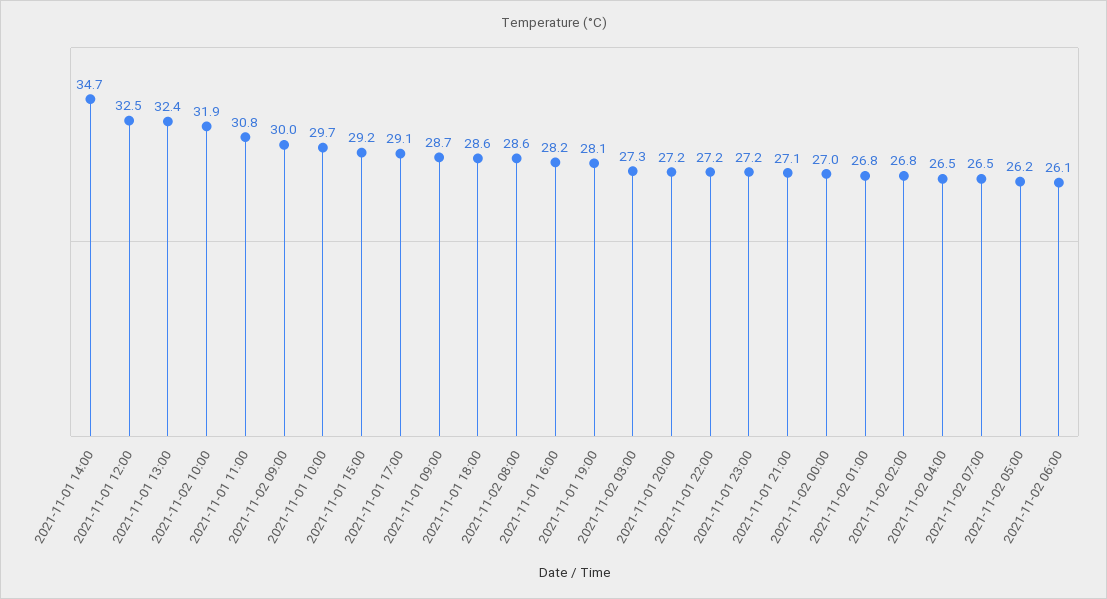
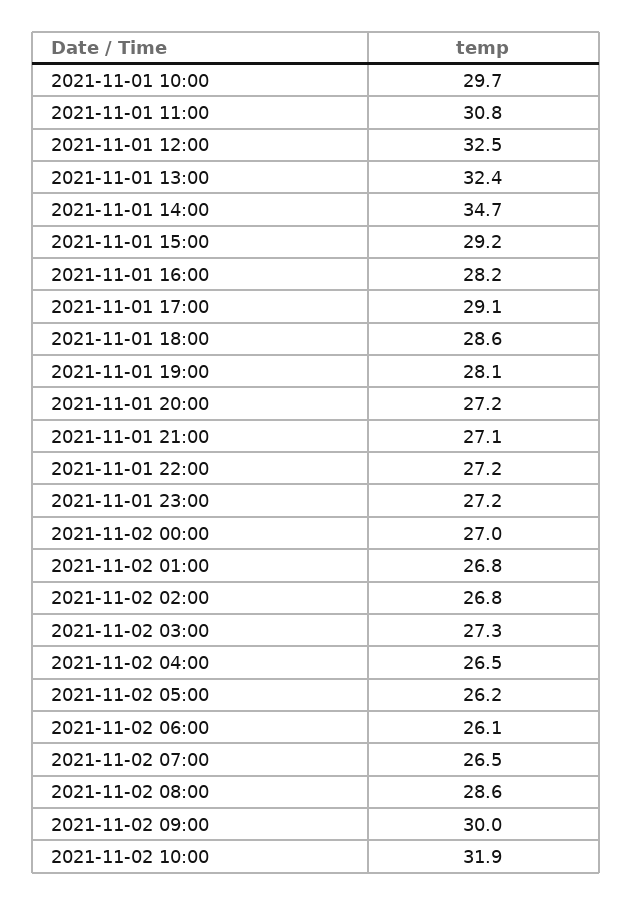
2021-11-01 09:00: 28.7 -> none

